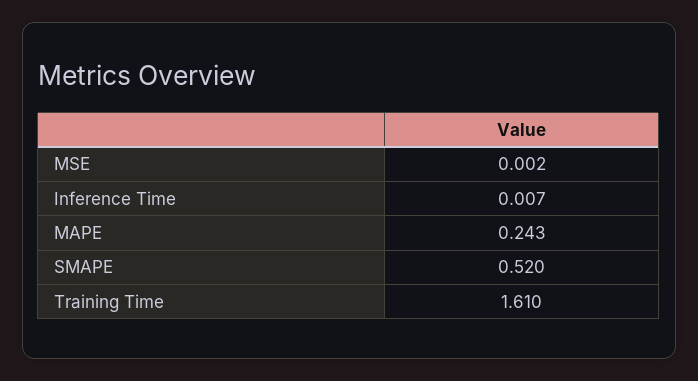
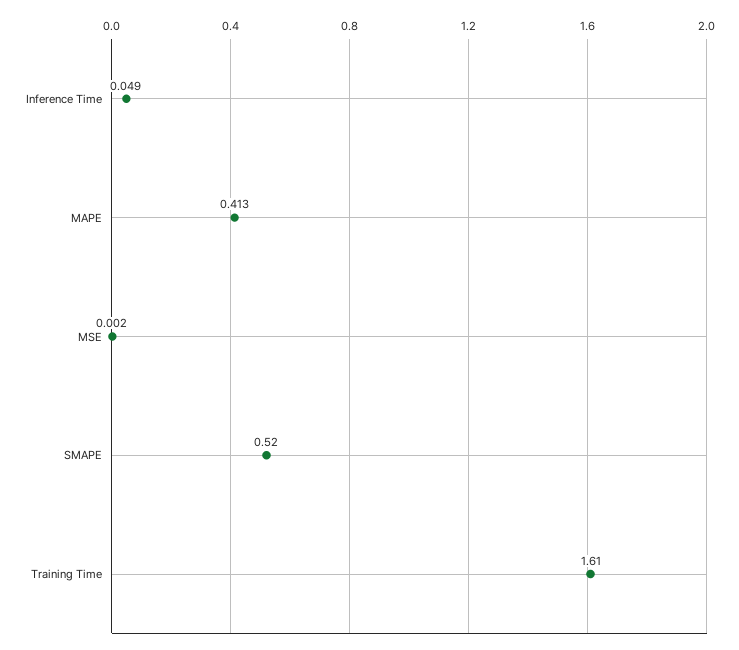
Inference Time: 0.007 -> 0.049
MAPE: 0.243 -> 0.413

